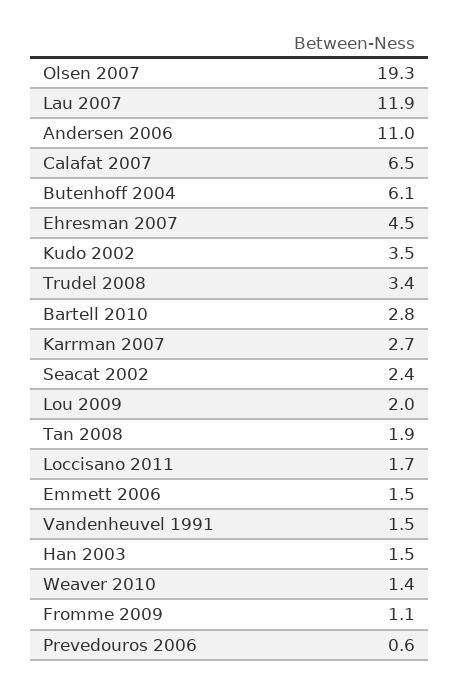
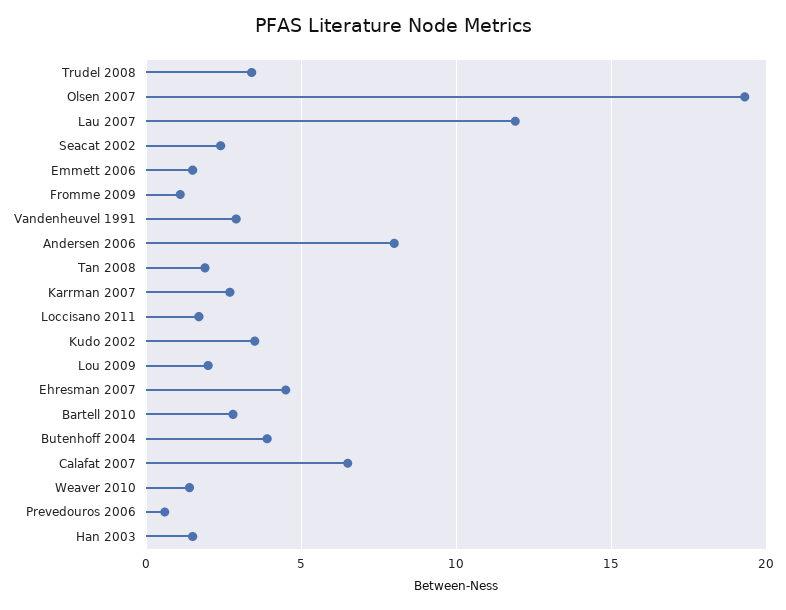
Andersen 2006: 11 -> 8
Butenhoff 2004: 6.1 -> 4
Vandenheuvel 1991: 1.5 -> 3

